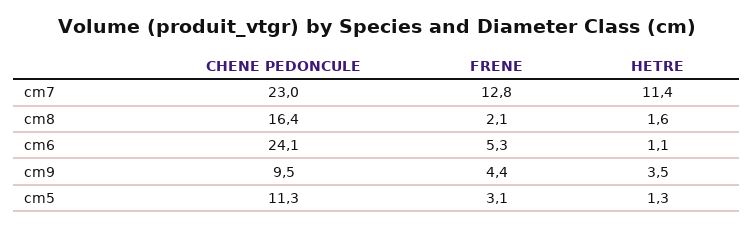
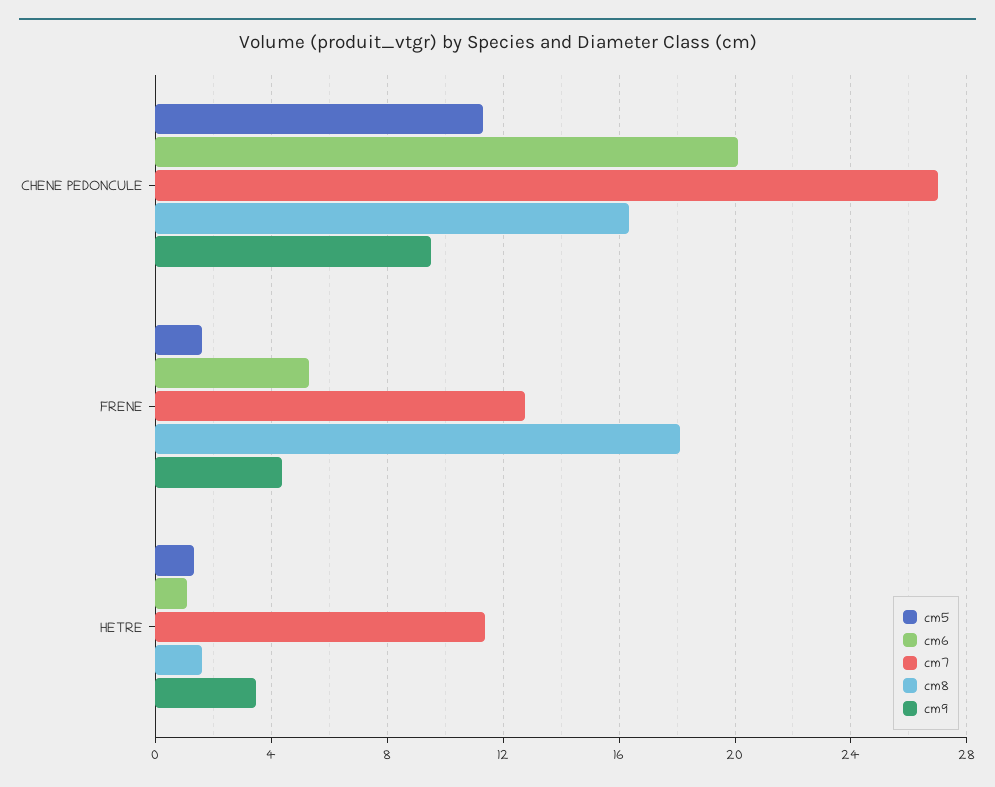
cm7, CHENE PEDONCULE: 23 -> 27
cm8, FRENE: 2.1 -> 18
cm6, CHENE PEDONCULE: 24.1 -> 20
cm5, FRENE: 3.1 -> 1.5

